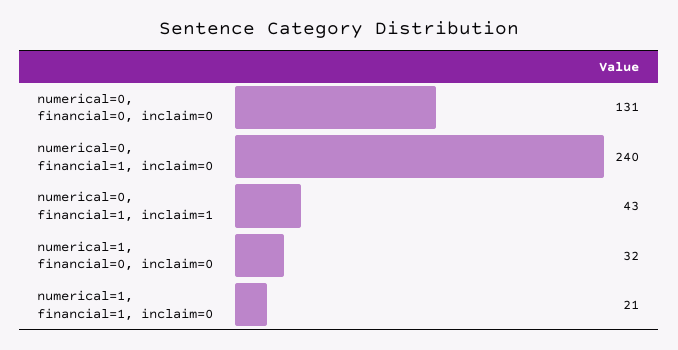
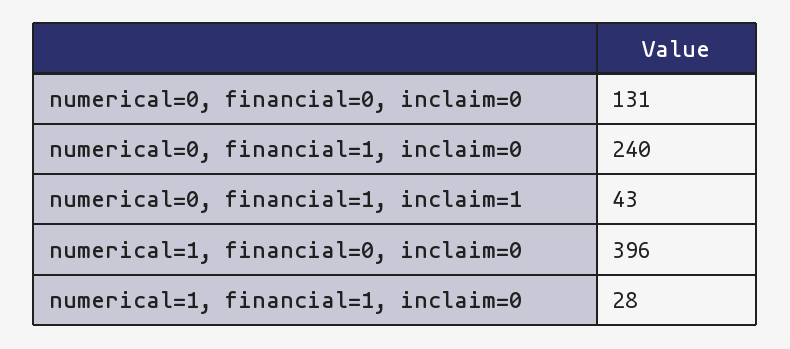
numerical=1, financial=0, inclaim=0: 32 -> 396
numerical=1, financial=1, inclaim=0: 21 -> 28

